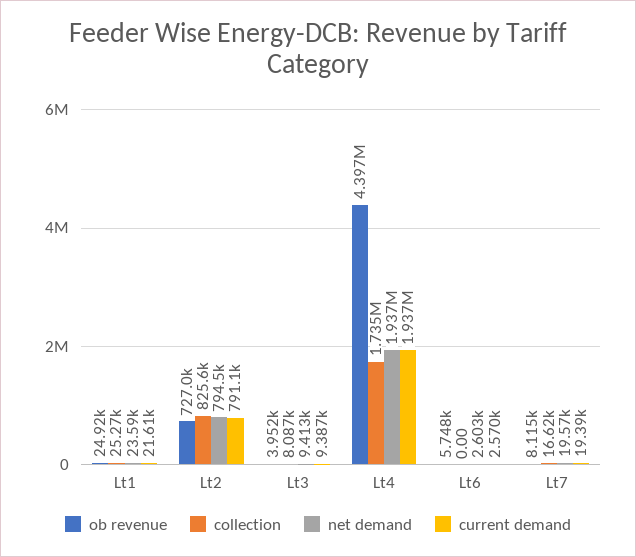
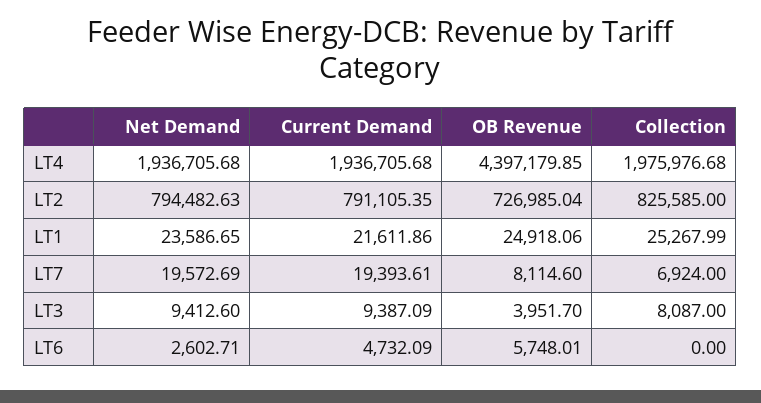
collection, Lt4: 1735000 -> 1975976.68
current demand, Lt6: 2570 -> 4732.09
collection, Lt7: 16620 -> 6924

